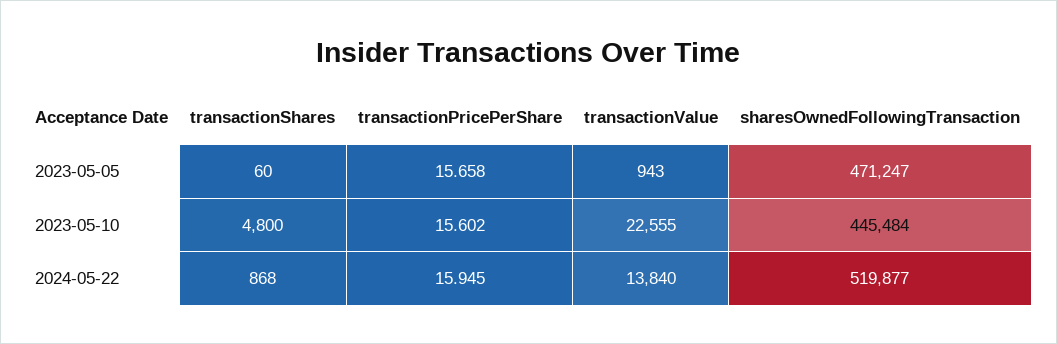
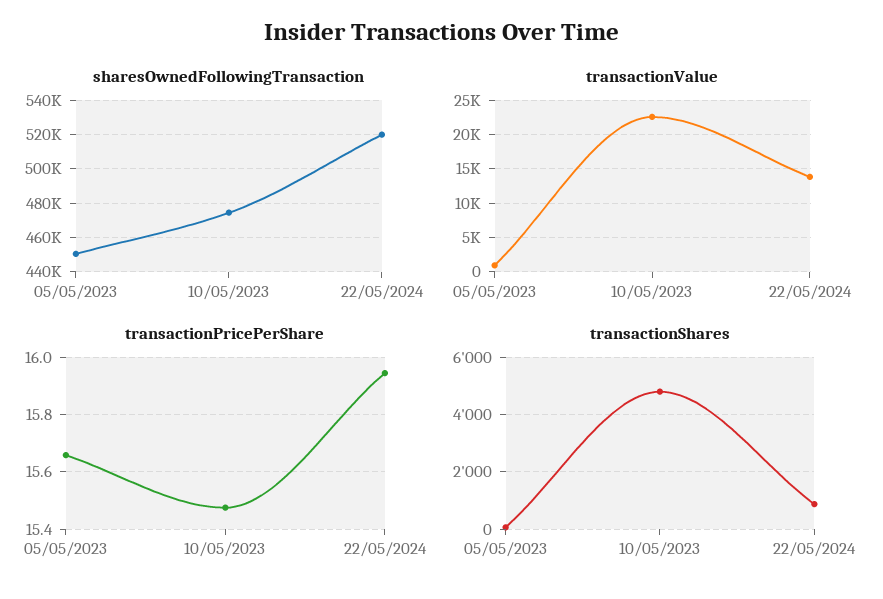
sharesOwnedFollowingTransaction, 2023-05-05: 471247 -> 450000
transactionPricePerShare, 2023-05-10: 15.602 -> 15.475
sharesOwnedFollowingTransaction, 2023-05-10: 445484 -> 475000

